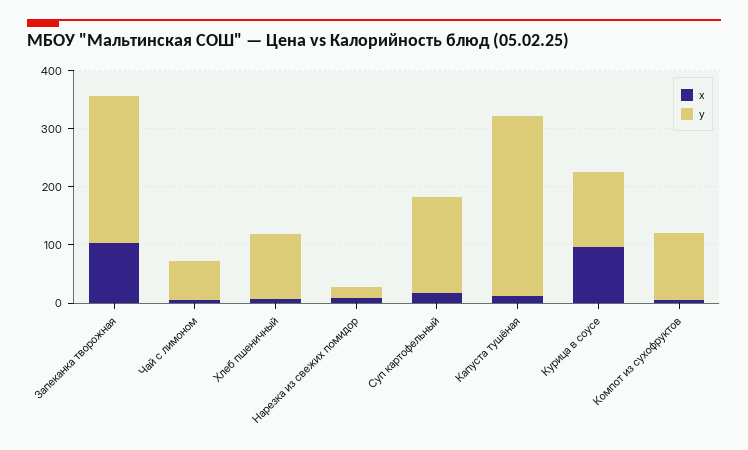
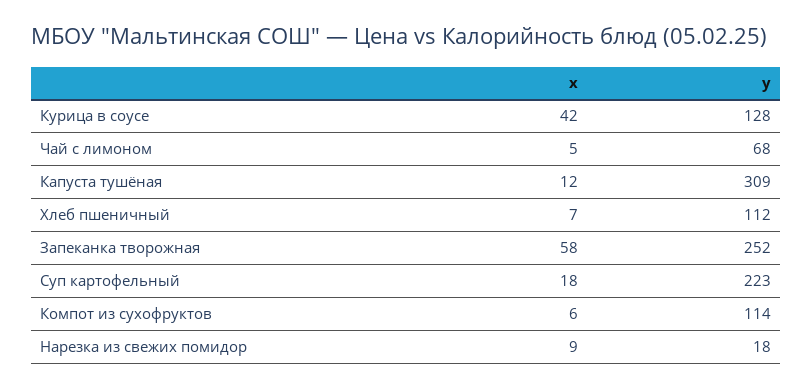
x, Запеканка творожная: 100 -> 58
y, Суп картофельный: 160 -> 223
x, Курица в соусе: 100 -> 42

